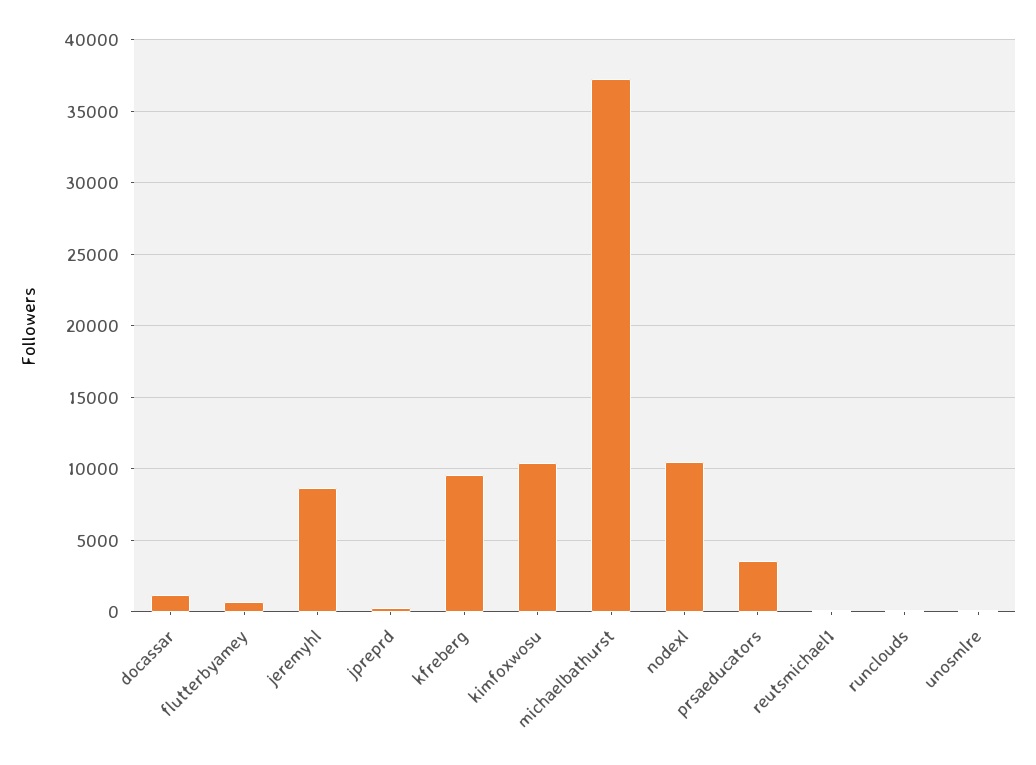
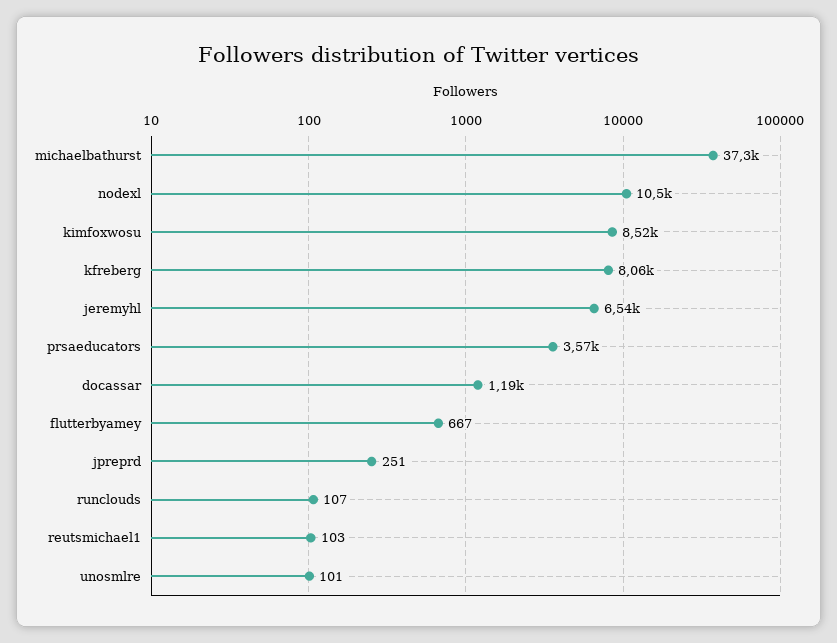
jeremyhl: 8500 -> 6540
kfreberg: 9500 -> 8060
kimfoxwosu: 10500 -> 8520

